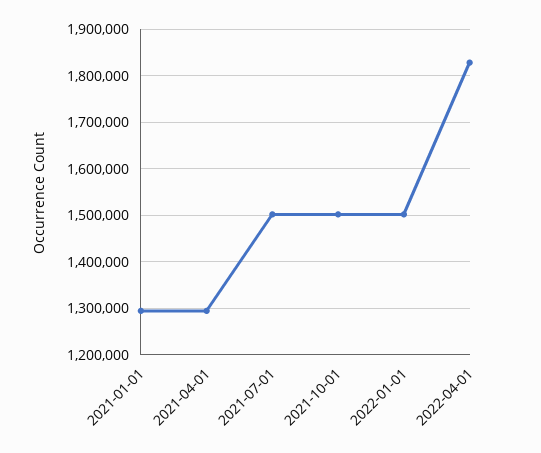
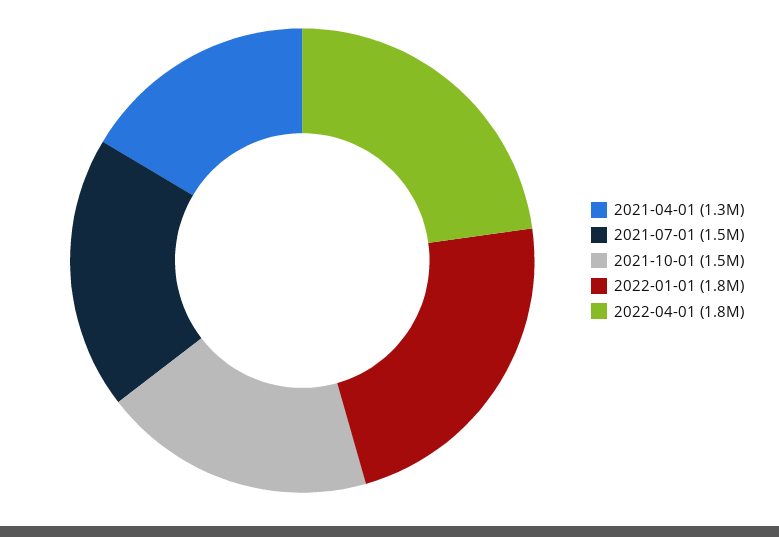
2021-01-01: 1300000 -> none
2022-01-01: 1500000 -> 1800000

